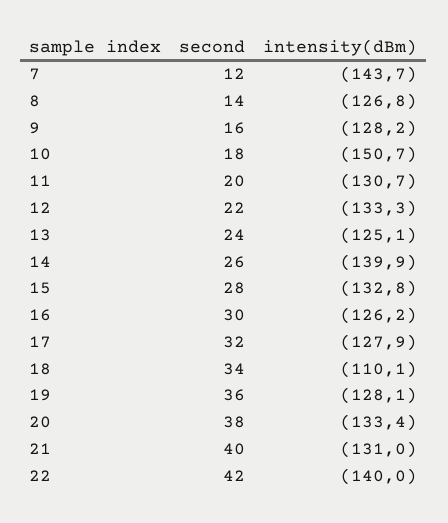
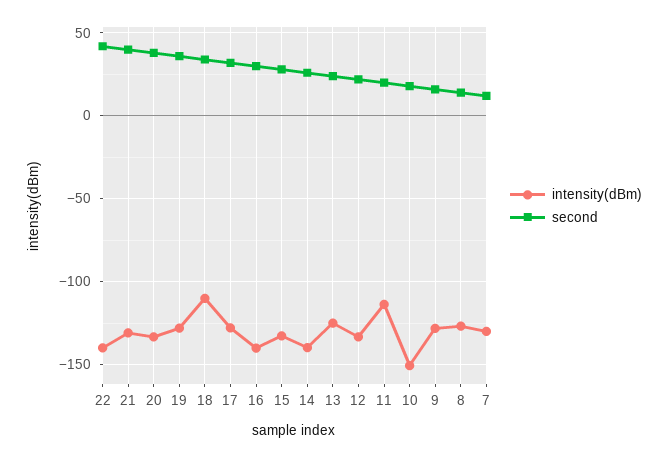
intensity(dBm), 7: -143.7 -> -130
intensity(dBm), 11: -130.7 -> -115
intensity(dBm), 16: -126.2 -> -140

